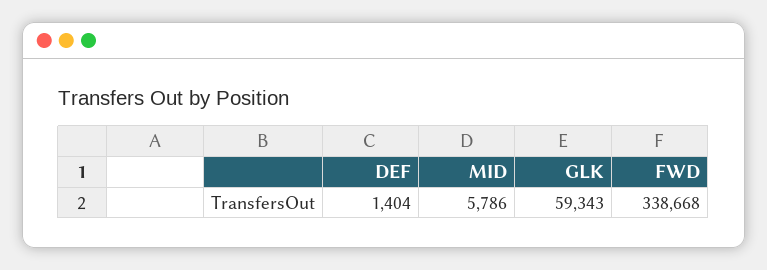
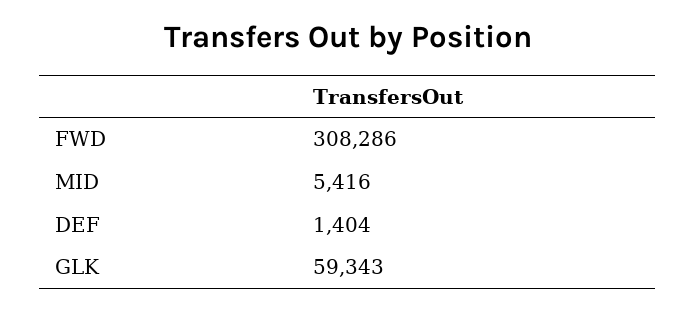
MID: 5786 -> 5416
FWD: 338668 -> 308286

